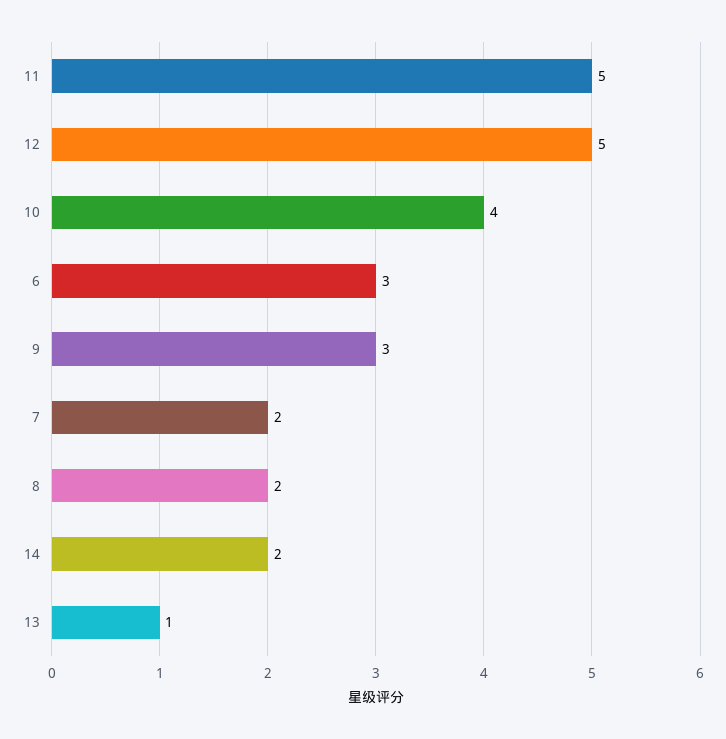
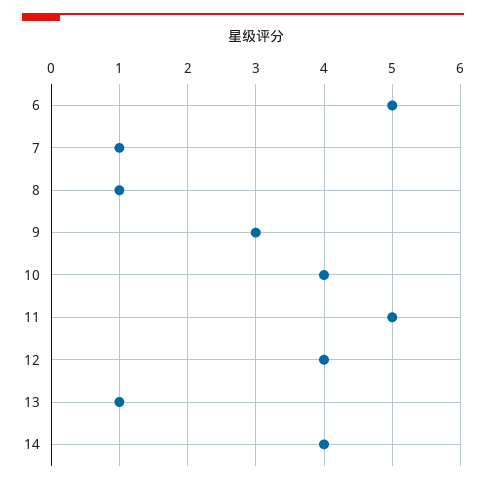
12: 5 -> 4
6: 3 -> 5
7: 2 -> 1
8: 2 -> 1
14: 2 -> 4

